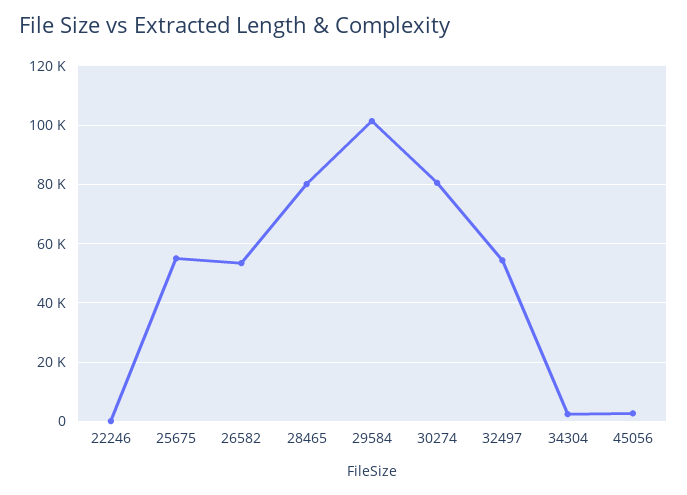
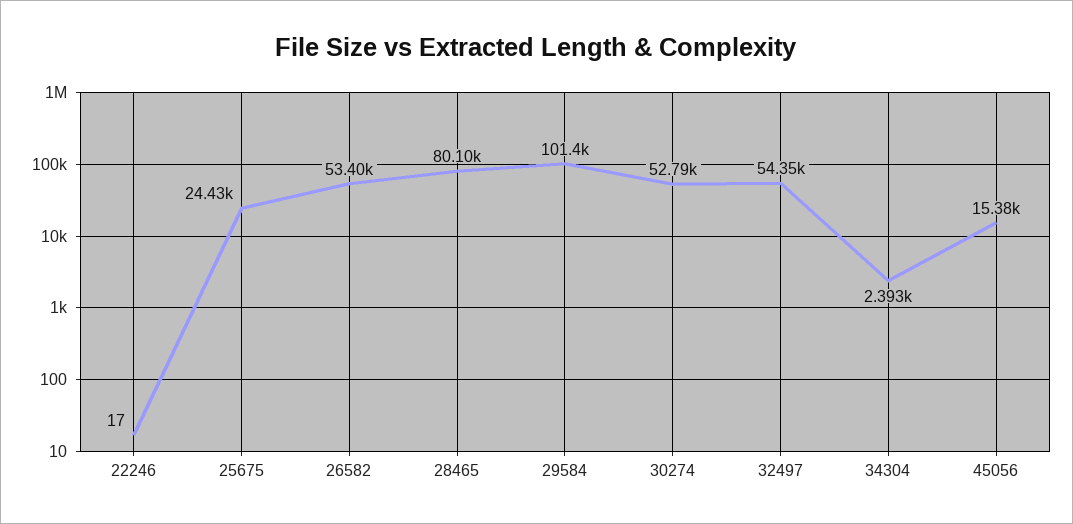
25675: 55000 -> 24430
30274: 80000 -> 52790
45056: 2500 -> 15380

